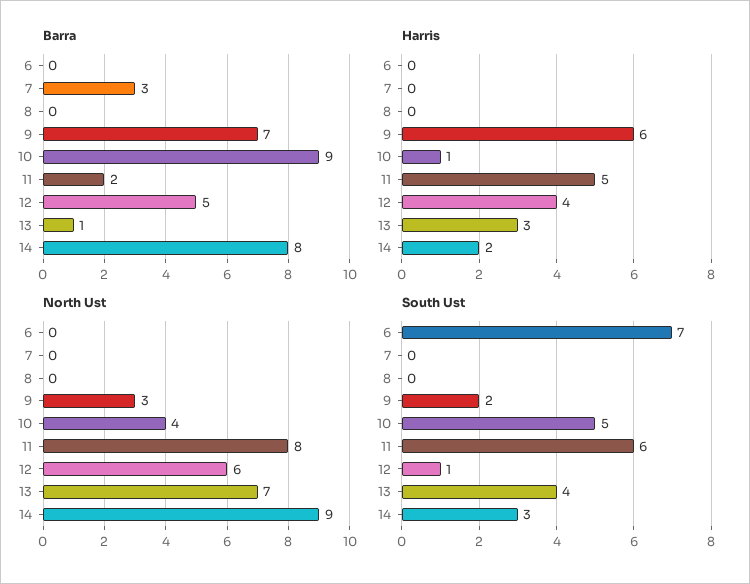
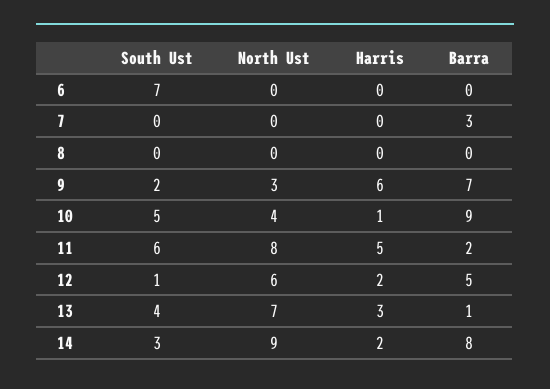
Harris, 12: 4 -> 2

